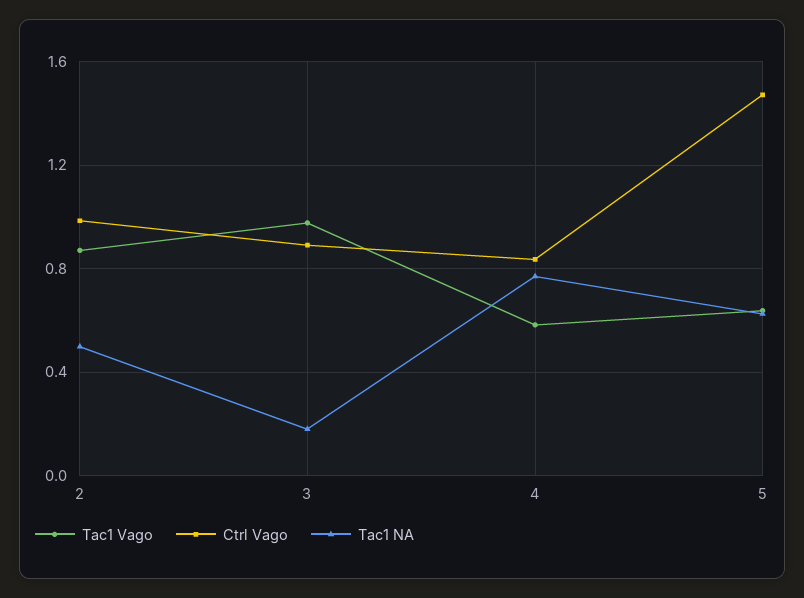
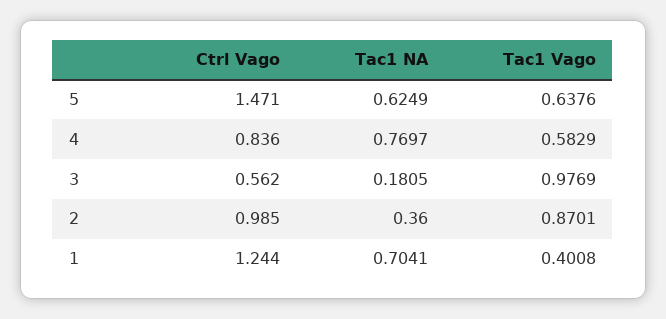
Tac1 NA, 2: 0.5 -> 0.36
Ctrl Vago, 3: 0.9 -> 0.562
Ctrl Vago, 1: none -> 1.244
Tac1 NA, 1: none -> 0.7041
Tac1 Vago, 1: none -> 0.4008

